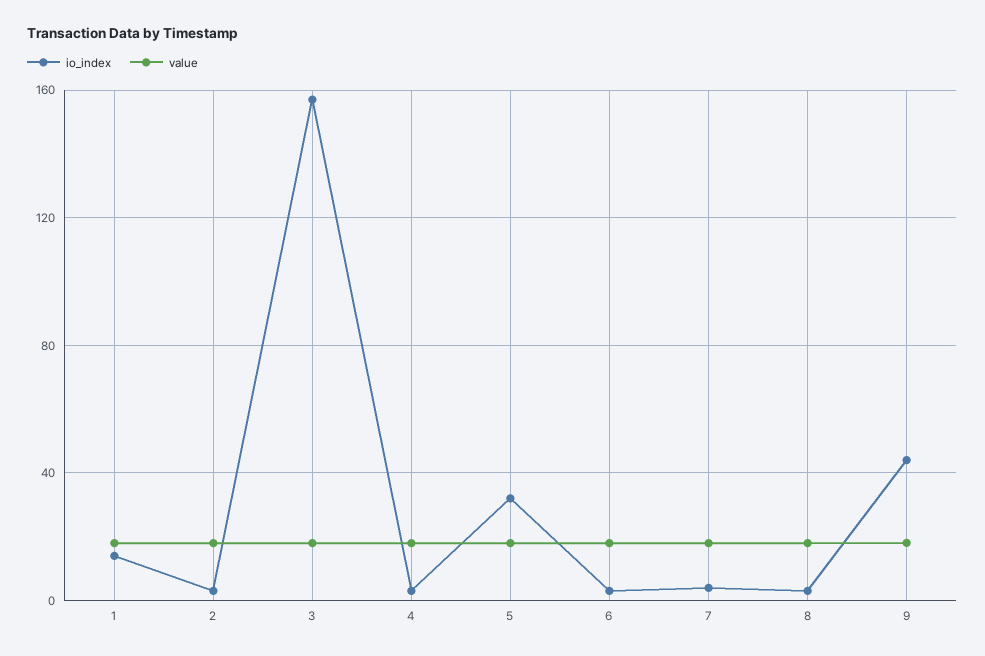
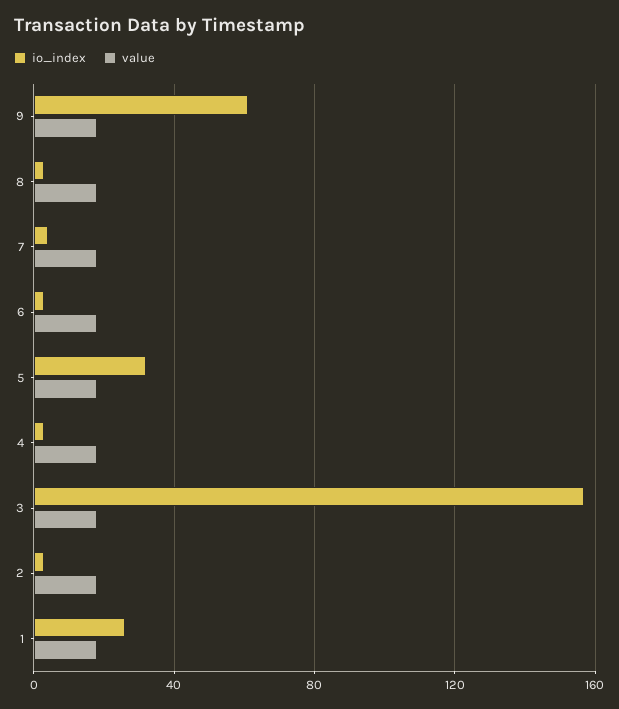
io_index, 1: 15 -> 25
io_index, 9: 45 -> 60

